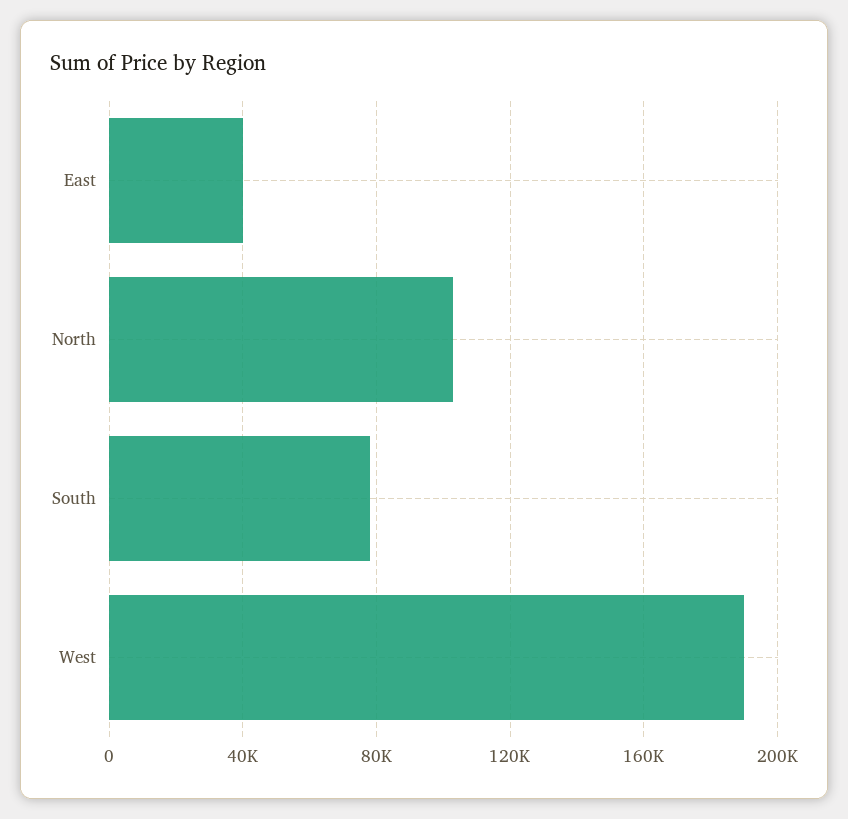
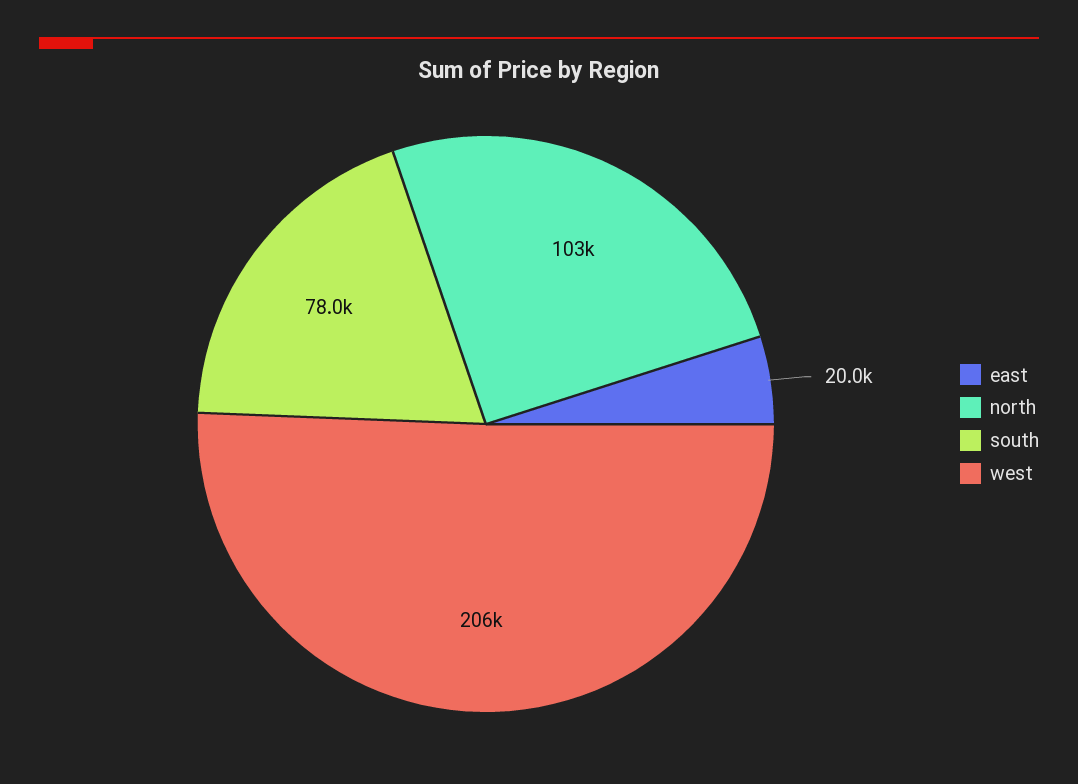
East: 40000 -> 20000
West: 190000 -> 206000

